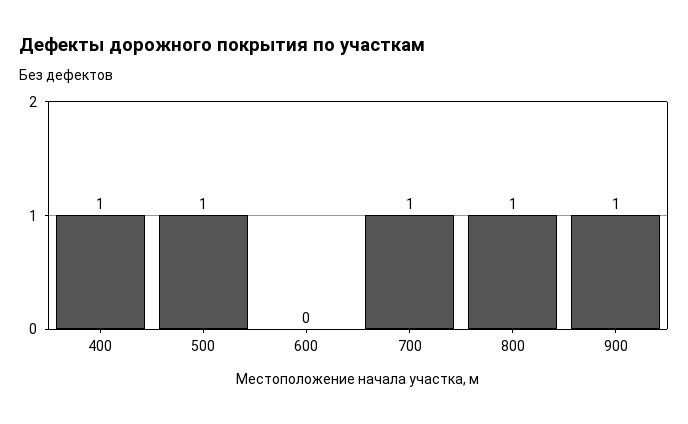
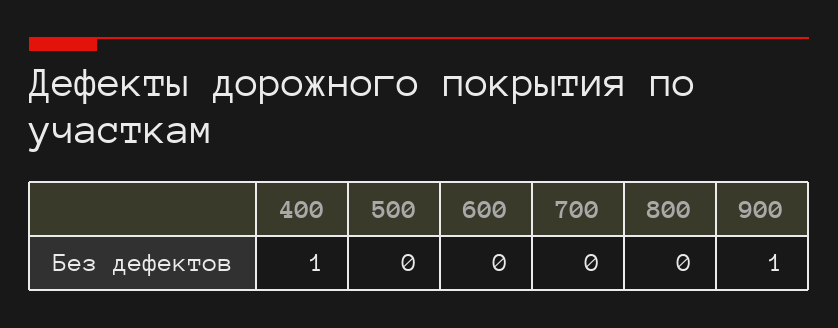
500: 1 -> 0
700: 1 -> 0
800: 1 -> 0

